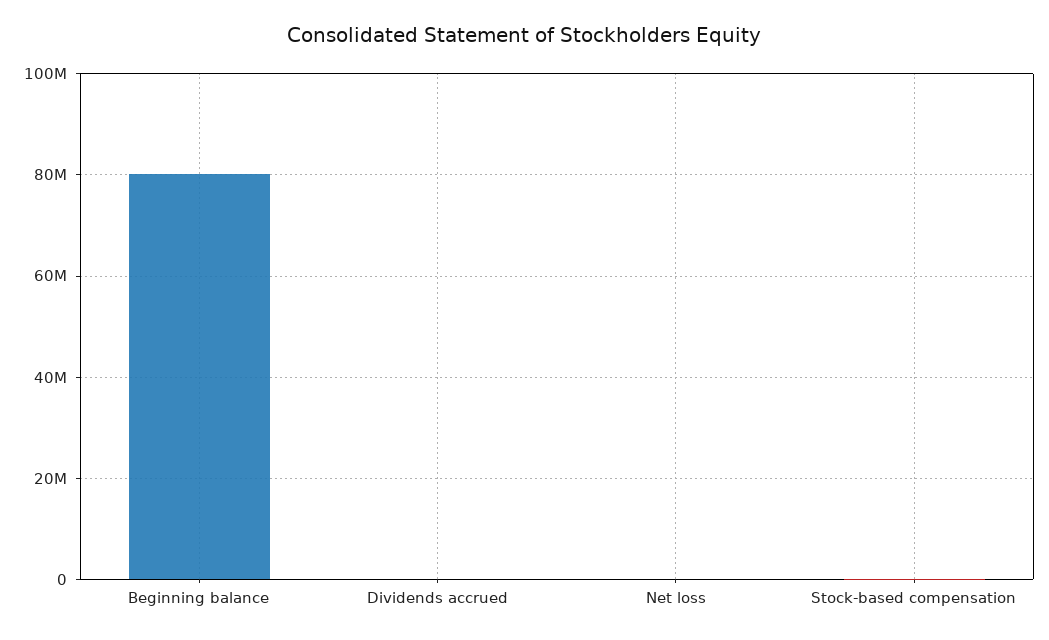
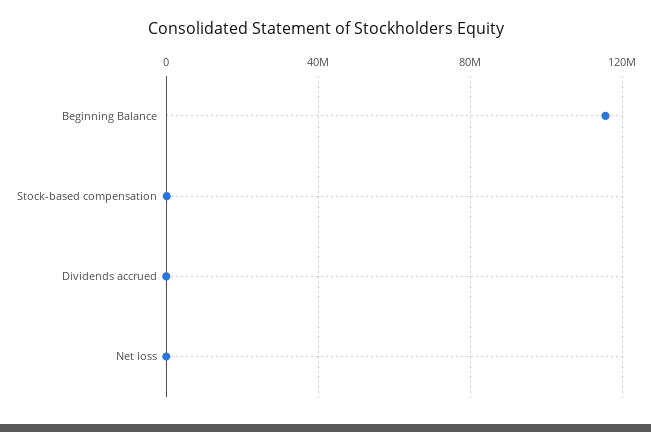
Beginning balance: 80000000 -> 115000000

